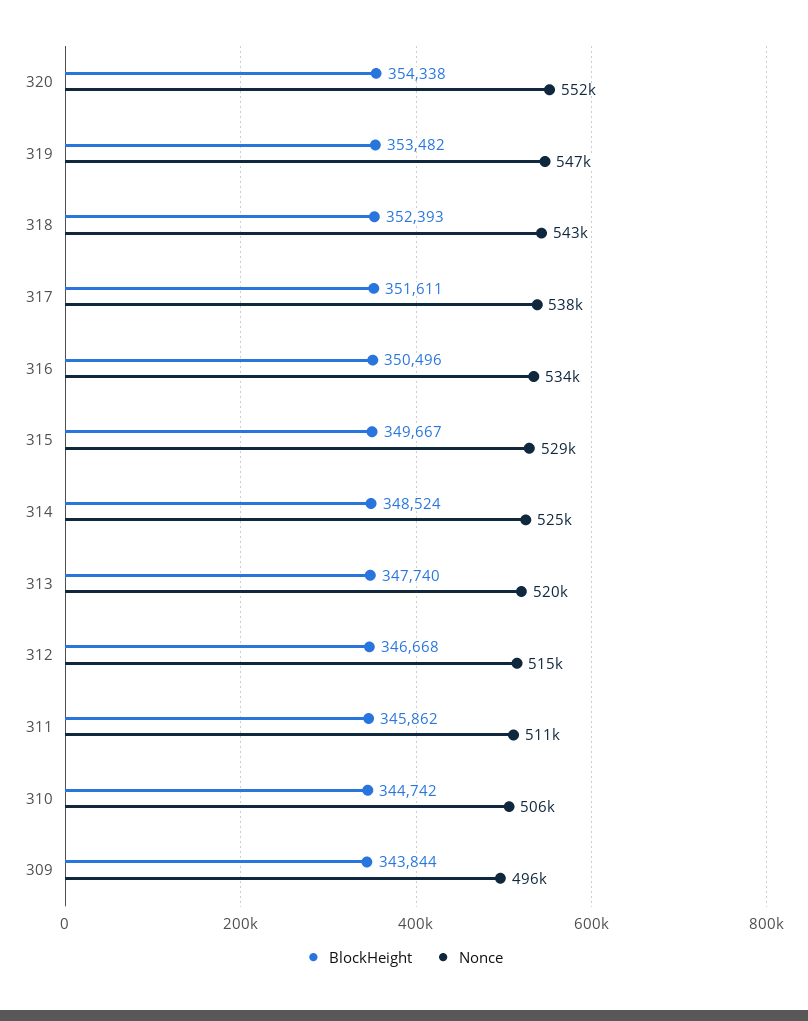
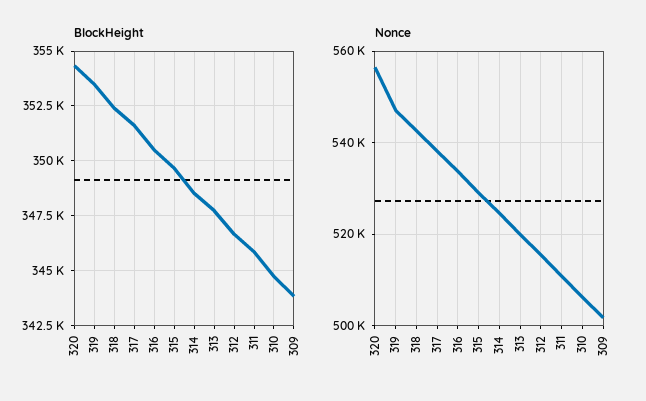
Nonce, 320: 552000 -> 556000
Nonce, 309: 496000 -> 502000

